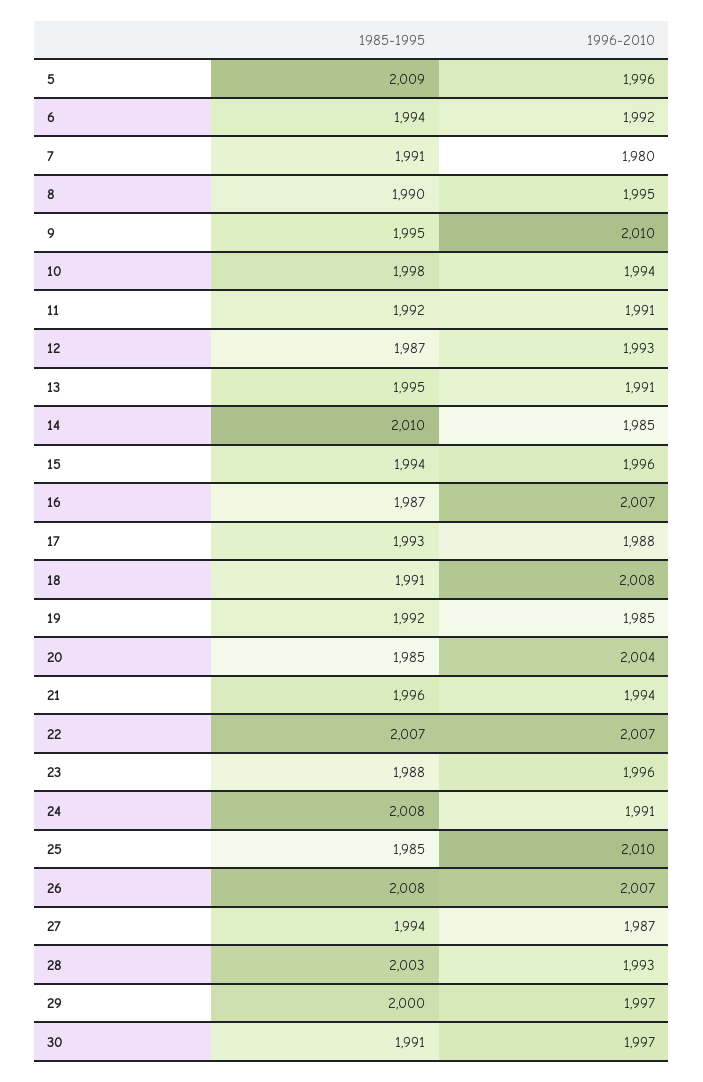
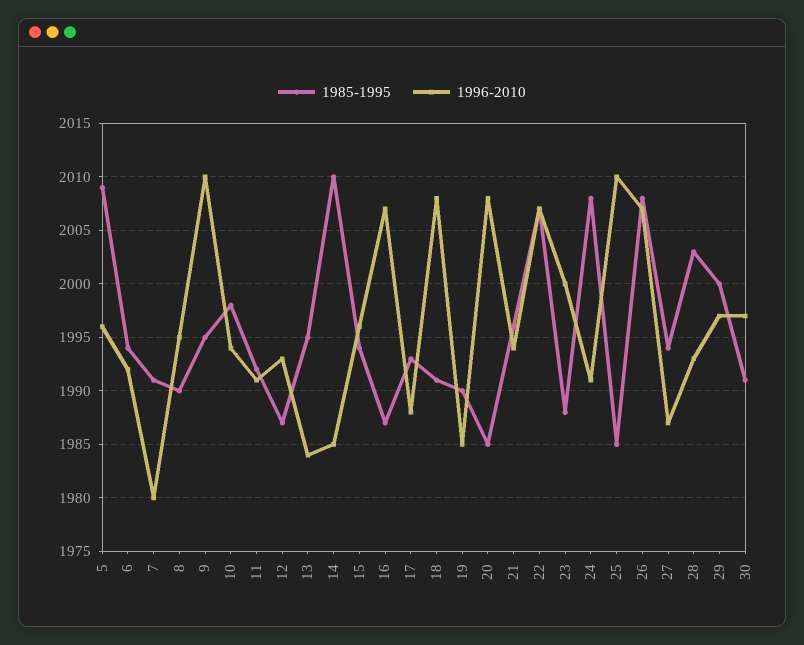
1996-2010, 13: 1991 -> 1984
1985-1995, 19: 1992 -> 1990
1996-2010, 20: 2004 -> 2008
1996-2010, 23: 1996 -> 2000

